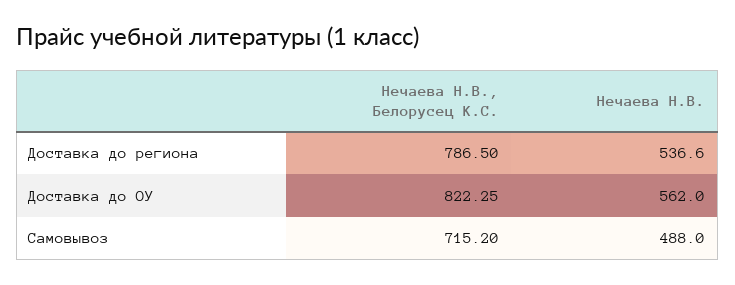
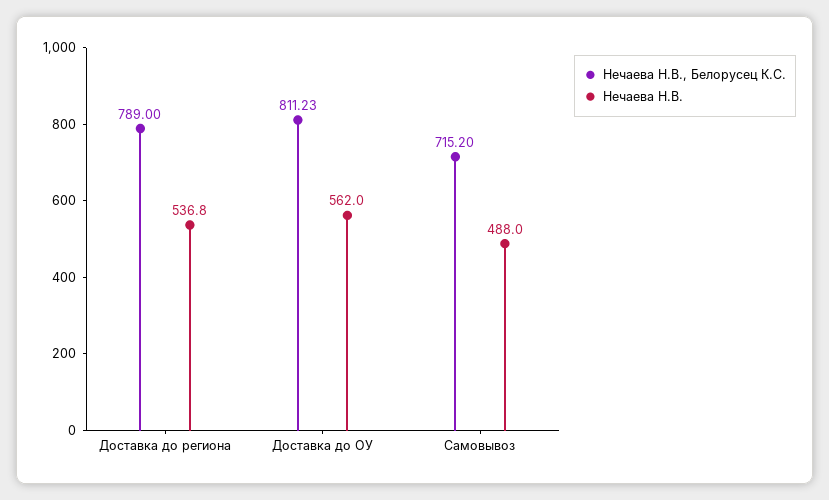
Нечаева Н.В., Белорусец К.С., Доставка до региона: 786.5 -> 789
Нечаева Н.В., Доставка до региона: 536.6 -> 536.8
Нечаева Н.В., Белорусец К.С., Доставка до ОУ: 822.25 -> 811.23

